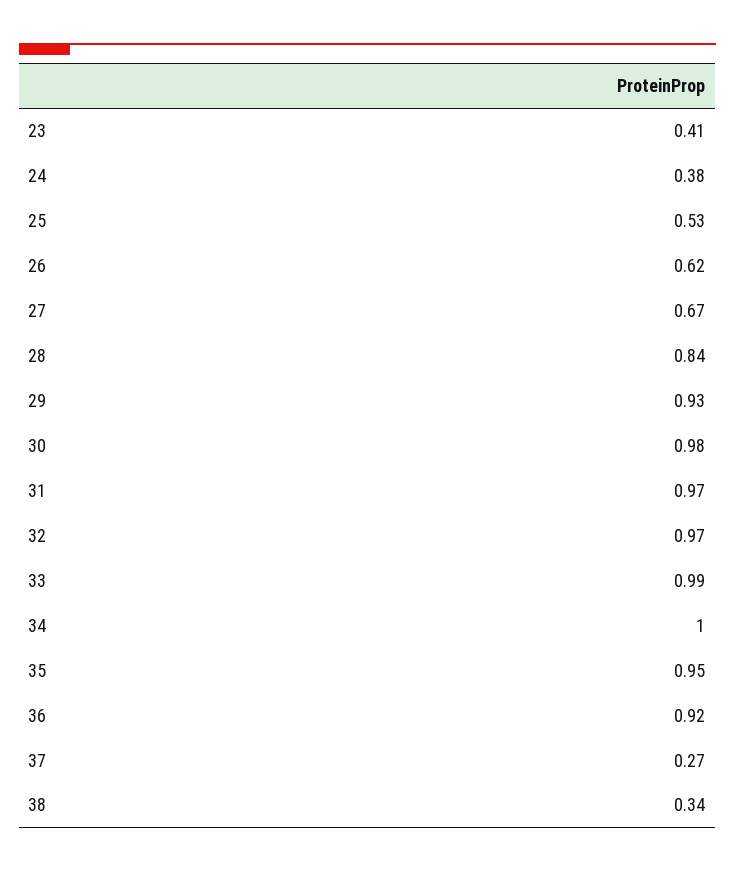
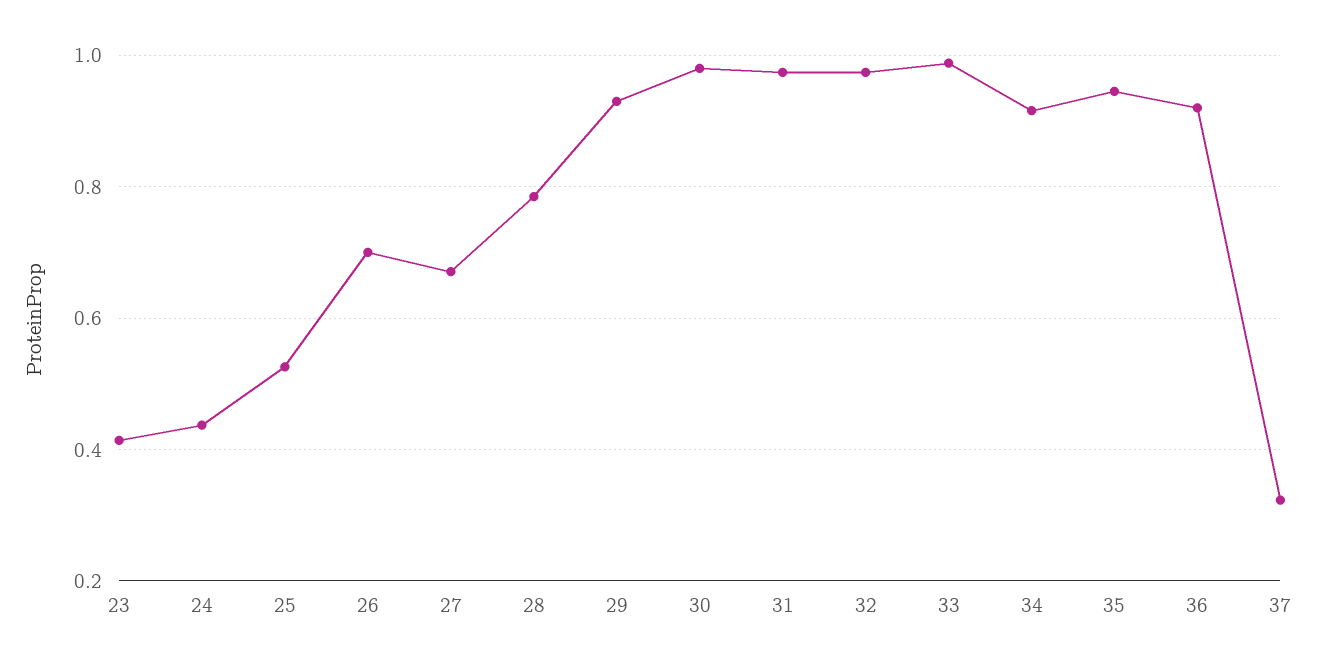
24: 0.38 -> 0.44
26: 0.62 -> 0.7
28: 0.84 -> 0.78
34: 1 -> 0.92
37: 0.27 -> 0.32
38: 0.34 -> none

